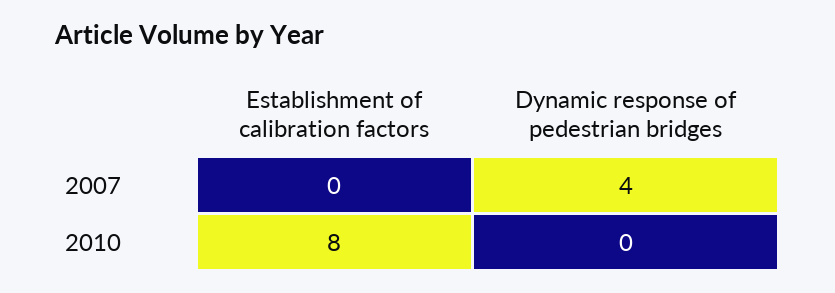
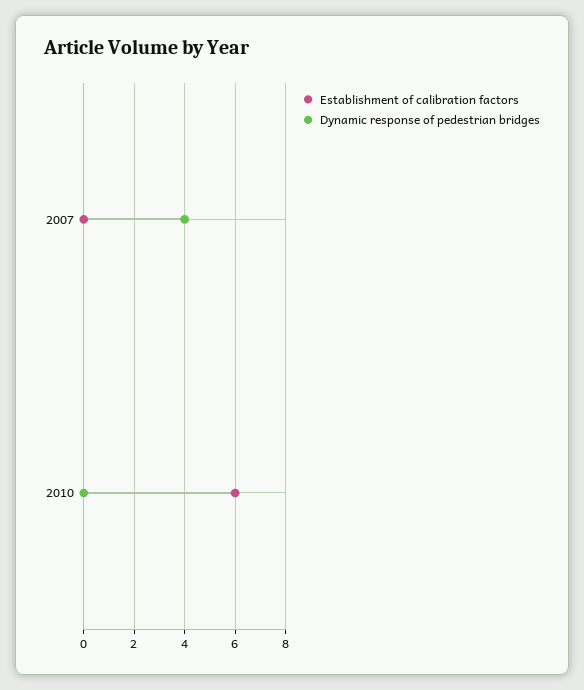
Establishment of calibration factors, 2010: 8 -> 6

